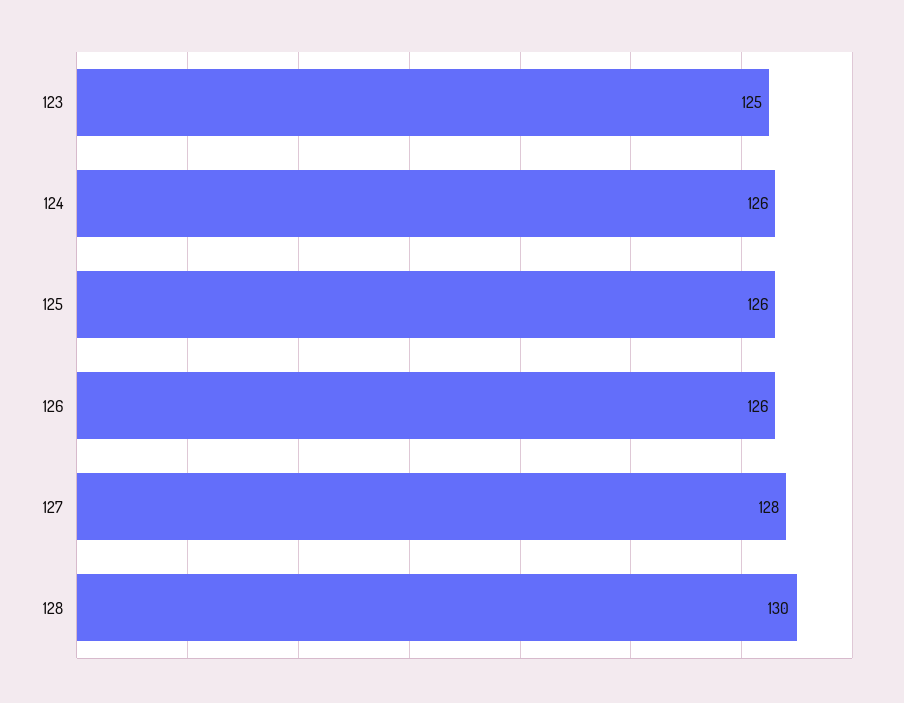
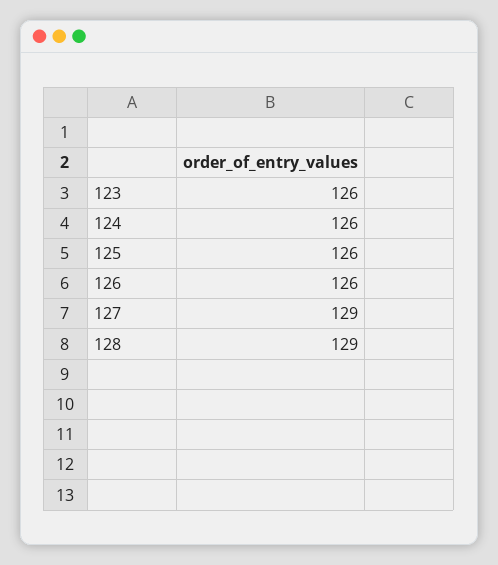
123: 125 -> 126
127: 128 -> 129
128: 130 -> 129

